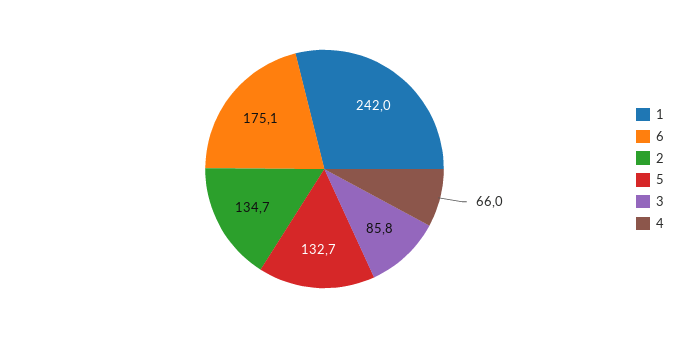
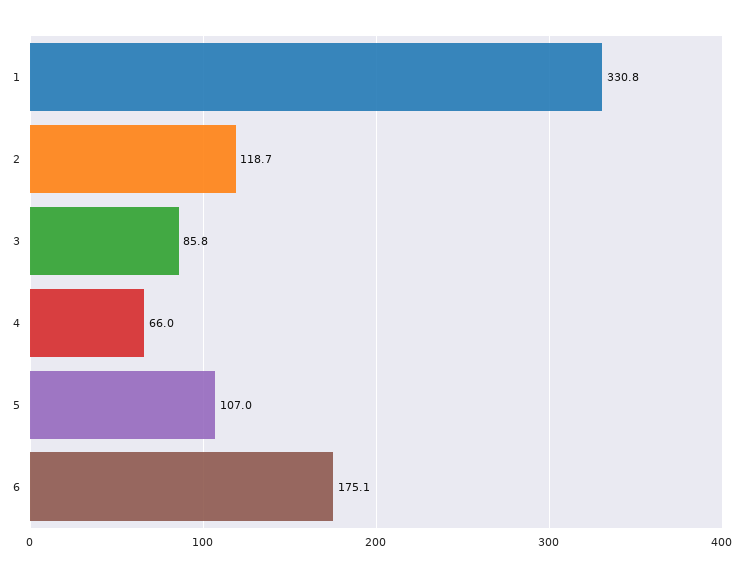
1: 242 -> 330.8
2: 134.7 -> 118.7
5: 132.7 -> 107

